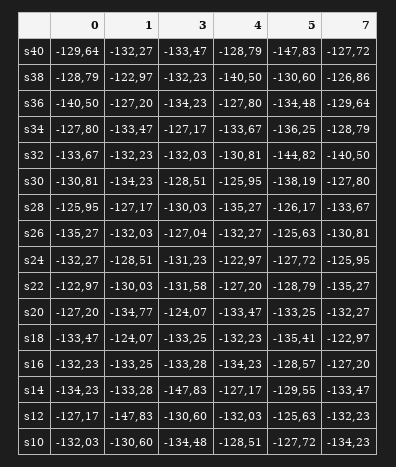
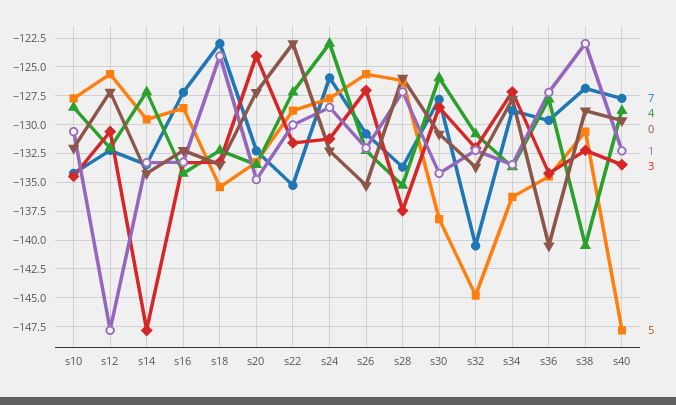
3, s28: -130.03 -> -137.5

